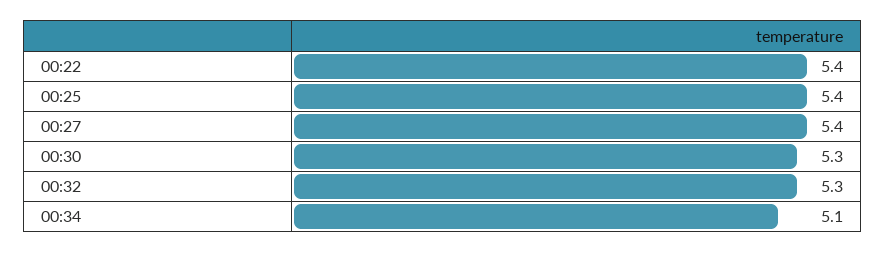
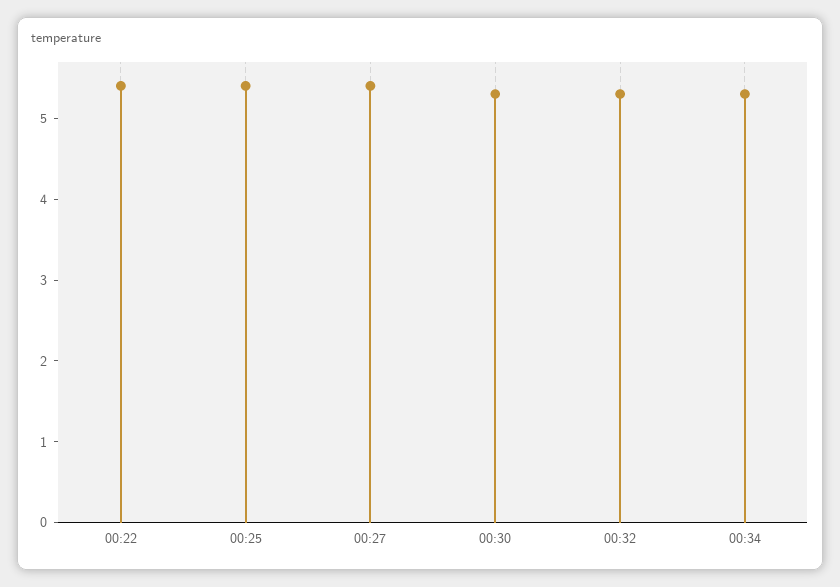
00:34: 5.1 -> 5.3

